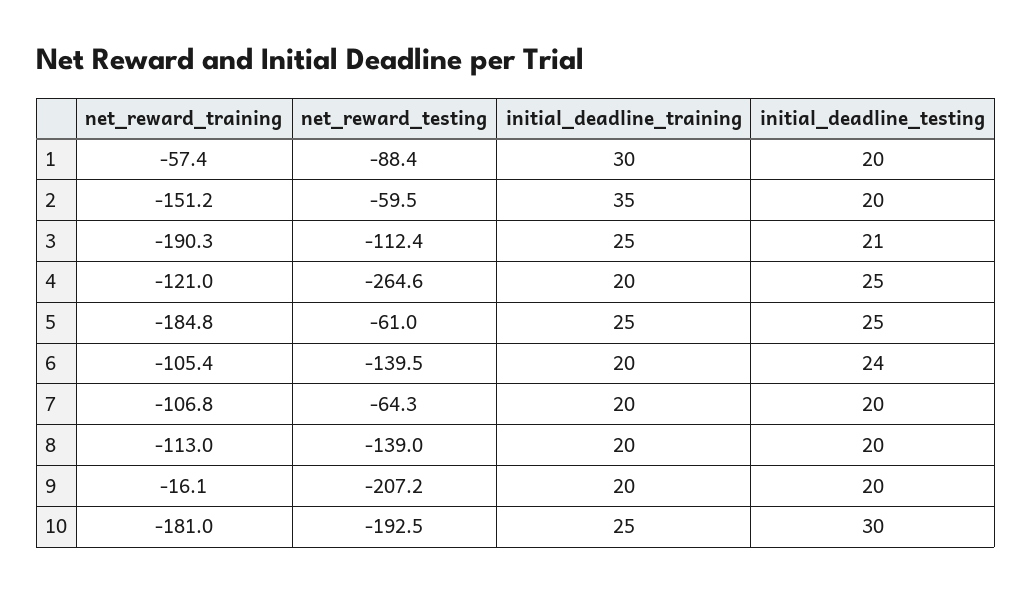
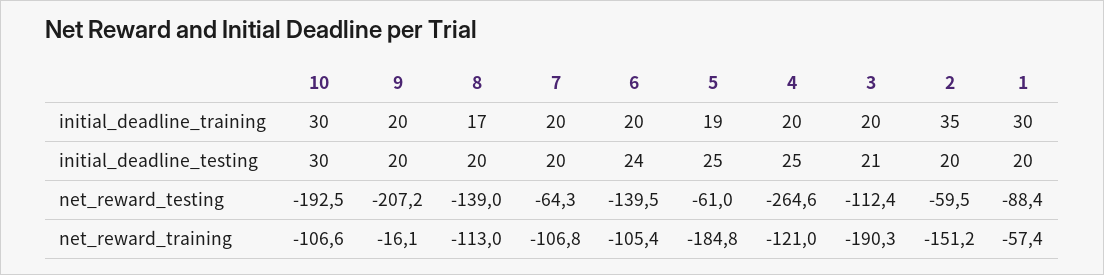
initial_deadline_training, 3: 25 -> 20
initial_deadline_training, 5: 25 -> 19
initial_deadline_training, 8: 20 -> 17
net_reward_training, 10: -181 -> -106.6
initial_deadline_training, 10: 25 -> 30

